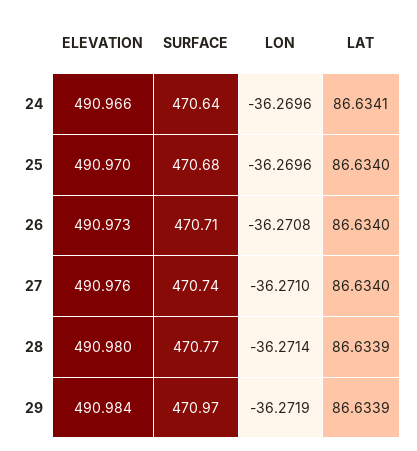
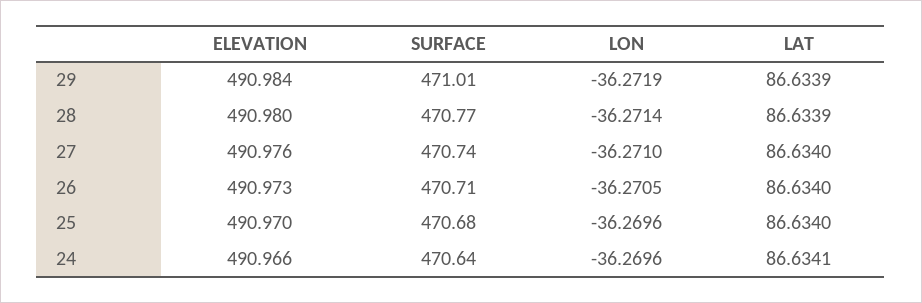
LON, 26: -36.2708 -> -36.2705
SURFACE, 29: 470.97 -> 471.01

